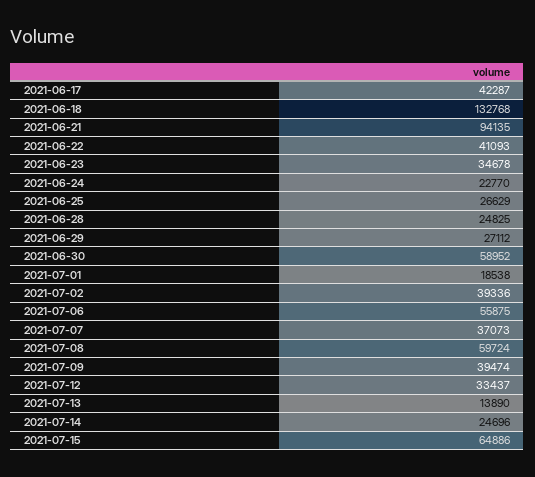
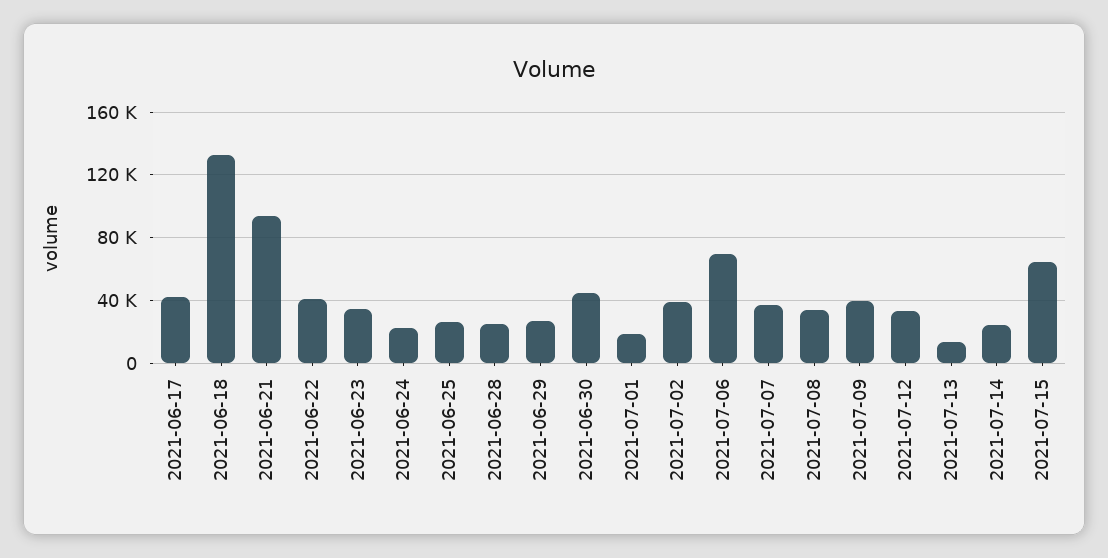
2021-06-30: 58952 -> 45000
2021-07-06: 55875 -> 70000
2021-07-08: 59724 -> 35000

